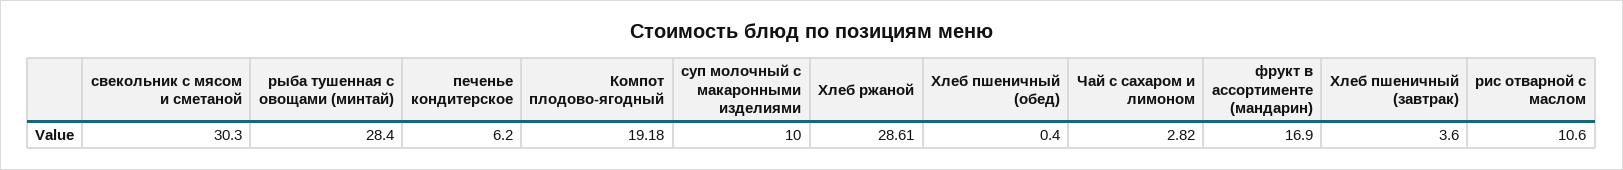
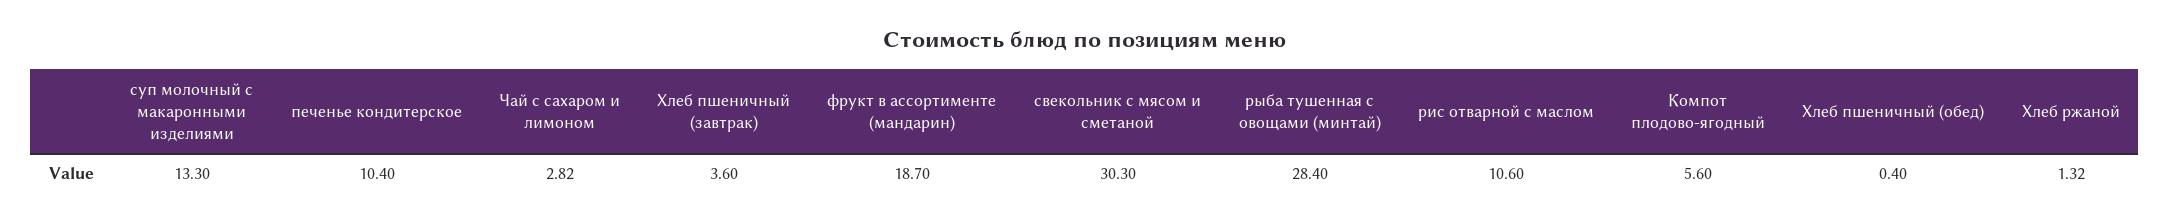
печенье кондитерское: 6.2 -> 10.4
Компот плодово-ягодный: 19.18 -> 5.6
суп молочный с макаронными изделиями: 10 -> 13.3
Хлеб ржаной: 28.61 -> 1.32
фрукт в ассортименте (мандарин): 16.9 -> 18.7

